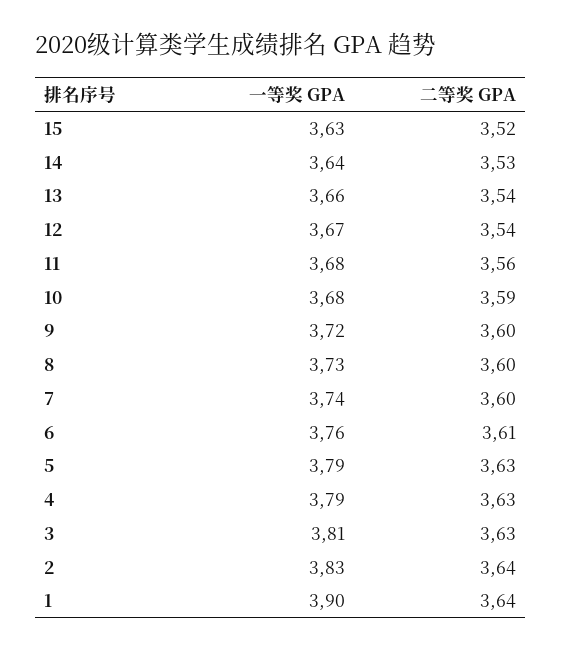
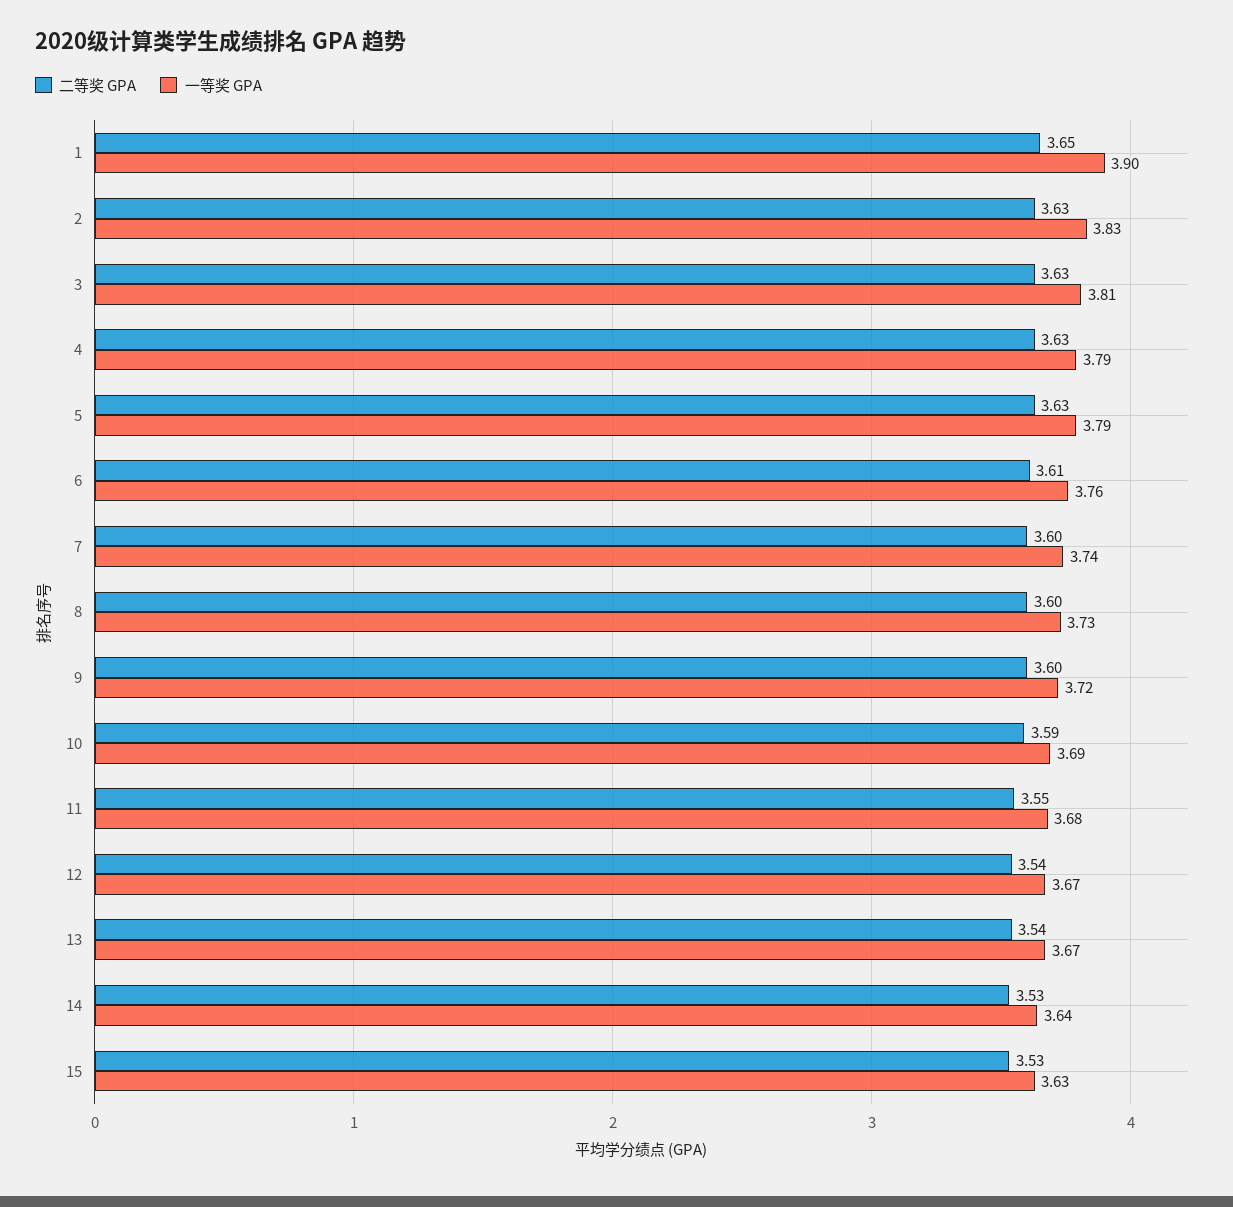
二等奖 GPA, 15: 3.52 -> 3.53
一等奖 GPA, 13: 3.66 -> 3.67
二等奖 GPA, 11: 3.56 -> 3.55
一等奖 GPA, 10: 3.68 -> 3.69
二等奖 GPA, 2: 3.64 -> 3.63
二等奖 GPA, 1: 3.64 -> 3.65

